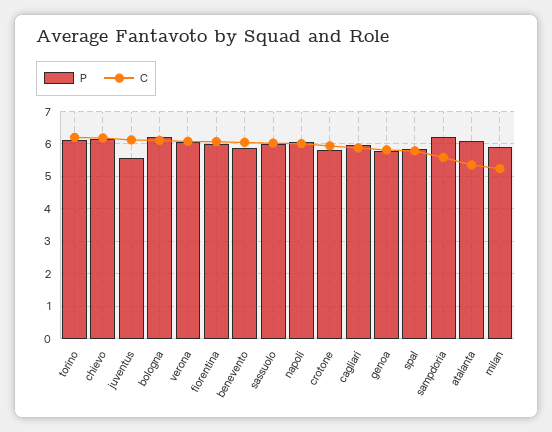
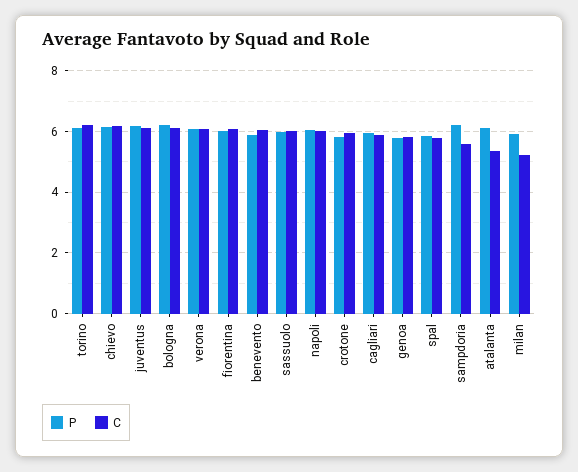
P, juventus: 5.6 -> 6.2

